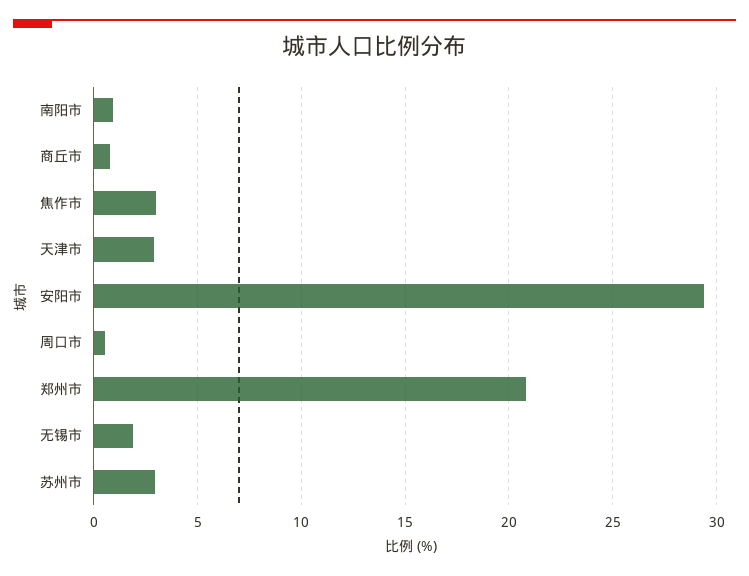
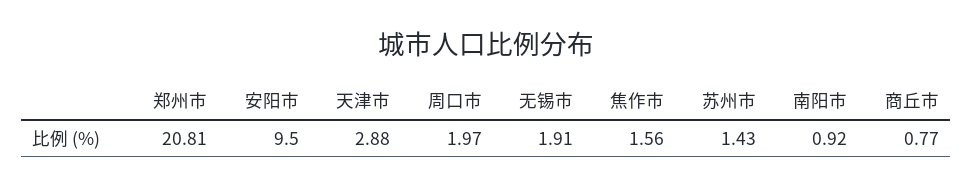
焦作市: 3 -> 1.56
安阳市: 29.5 -> 9.5
周口市: 0.5 -> 1.97
苏州市: 3 -> 1.43

